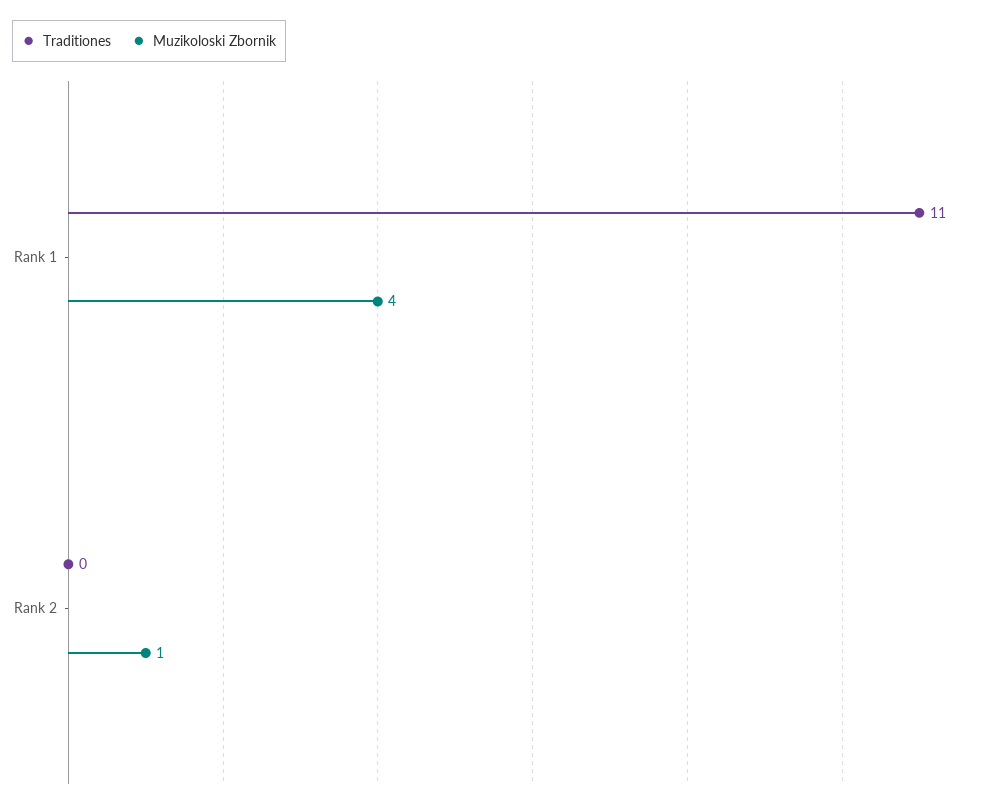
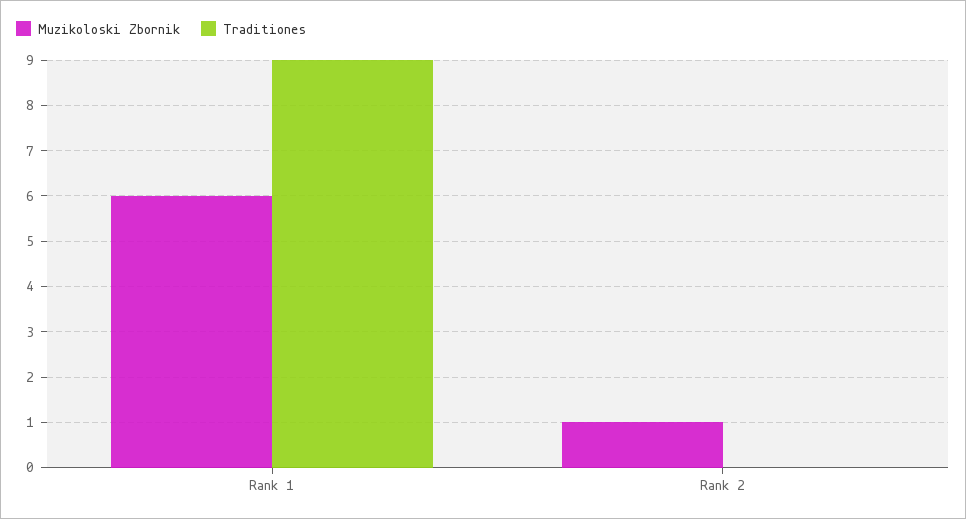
Traditiones, Rank 1: 11 -> 9
Muzikoloski Zbornik, Rank 1: 4 -> 6

